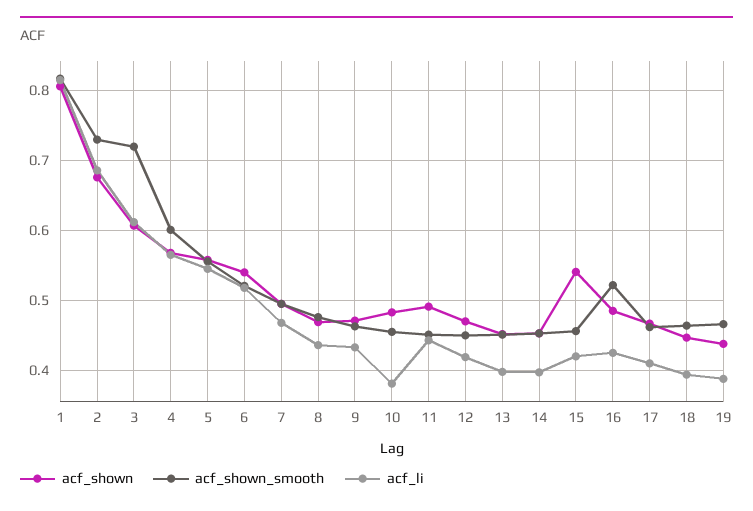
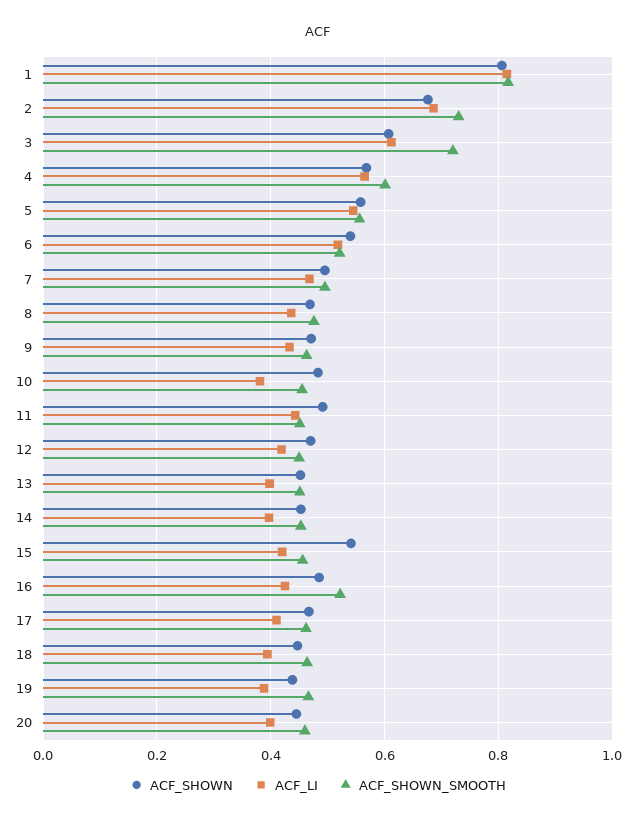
acf_shown, 20: none -> 0.44
acf_li, 20: none -> 0.4
acf_shown_smooth, 20: none -> 0.46

